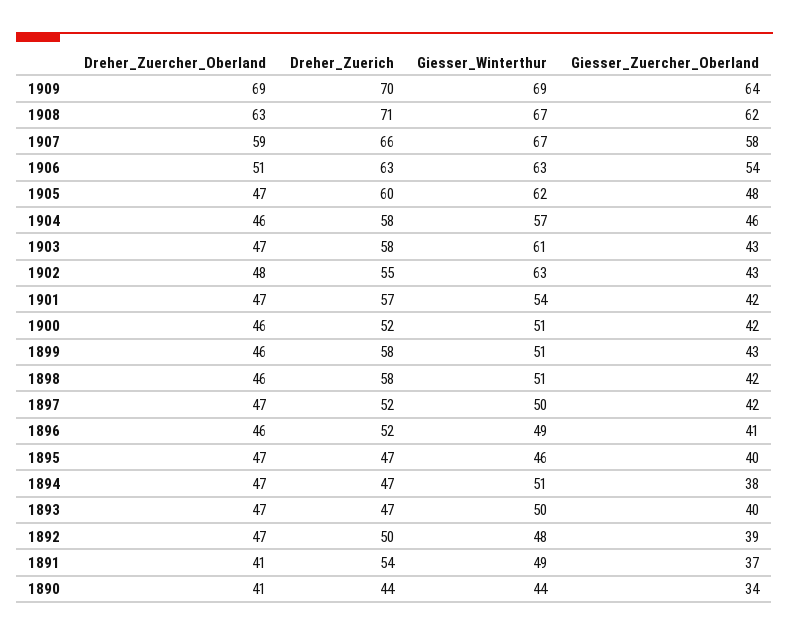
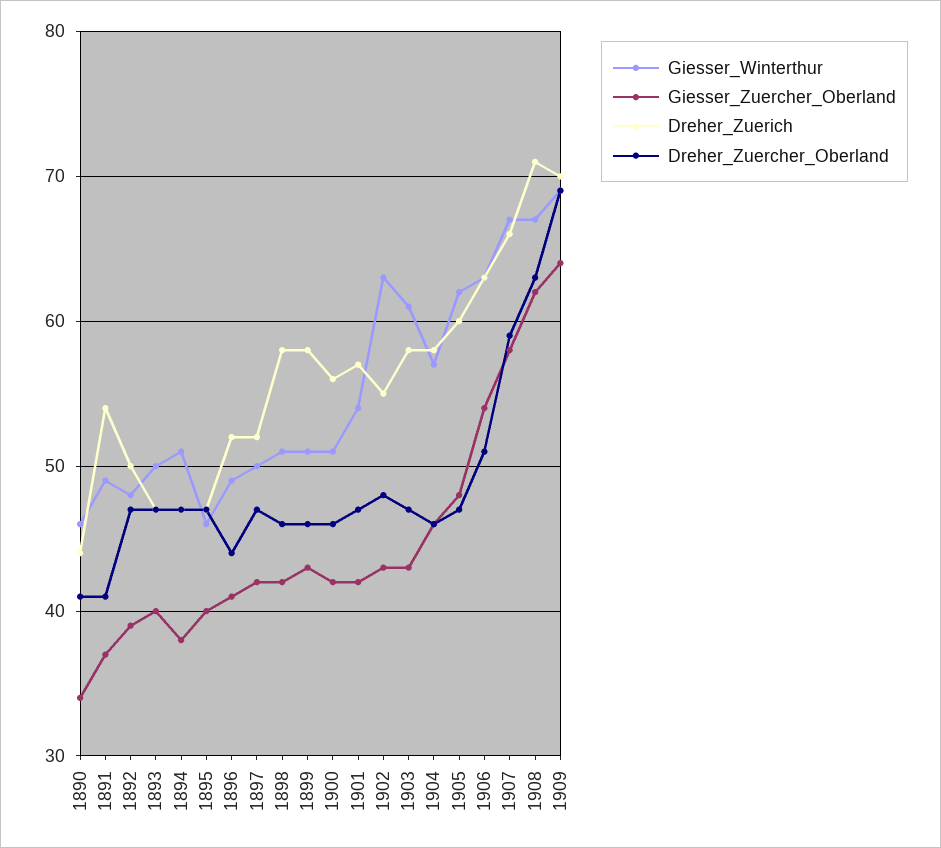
Dreher_Zuerich, 1900: 52 -> 56
Dreher_Zuercher_Oberland, 1896: 46 -> 44
Giesser_Winterthur, 1890: 44 -> 46

